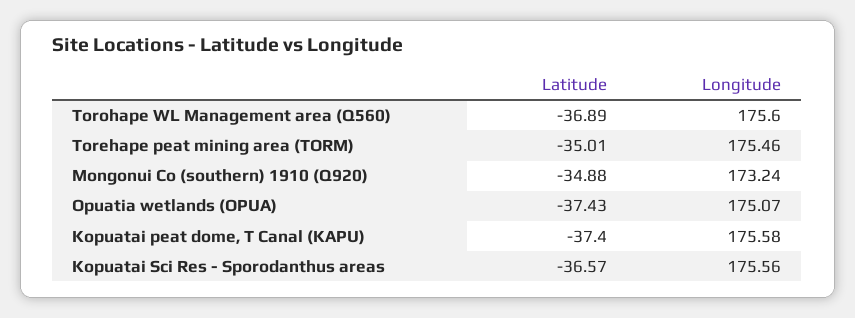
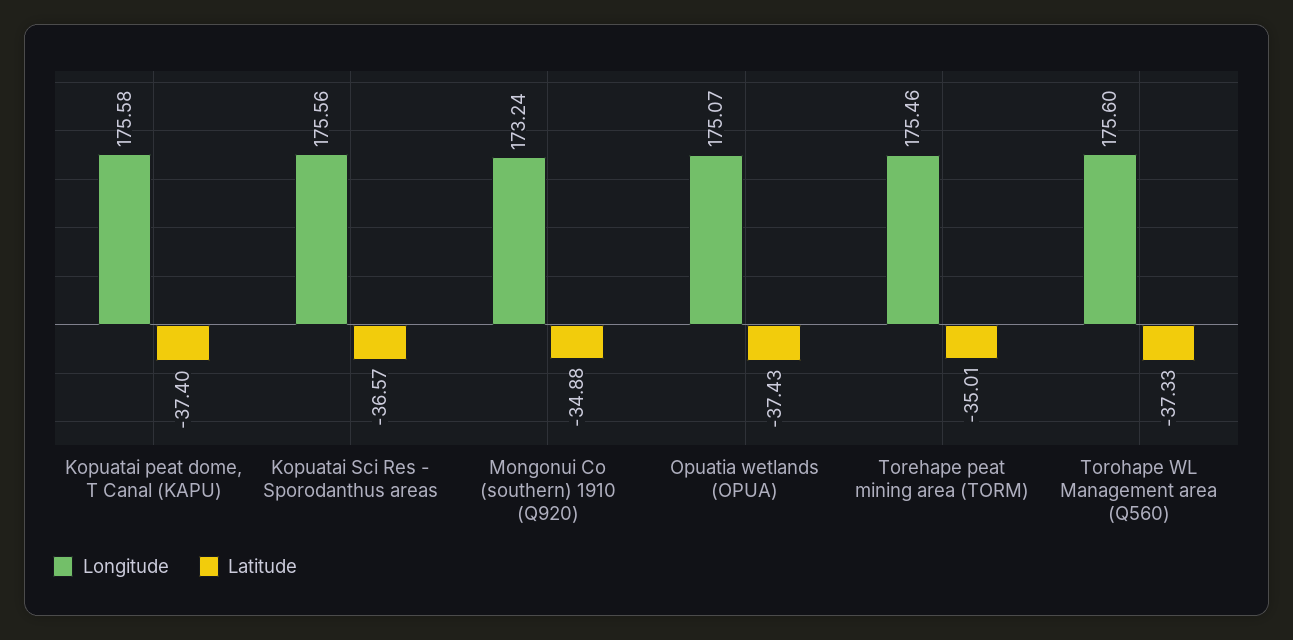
Latitude, Torohape WL Management area (Q560): -36.89 -> -37.33

